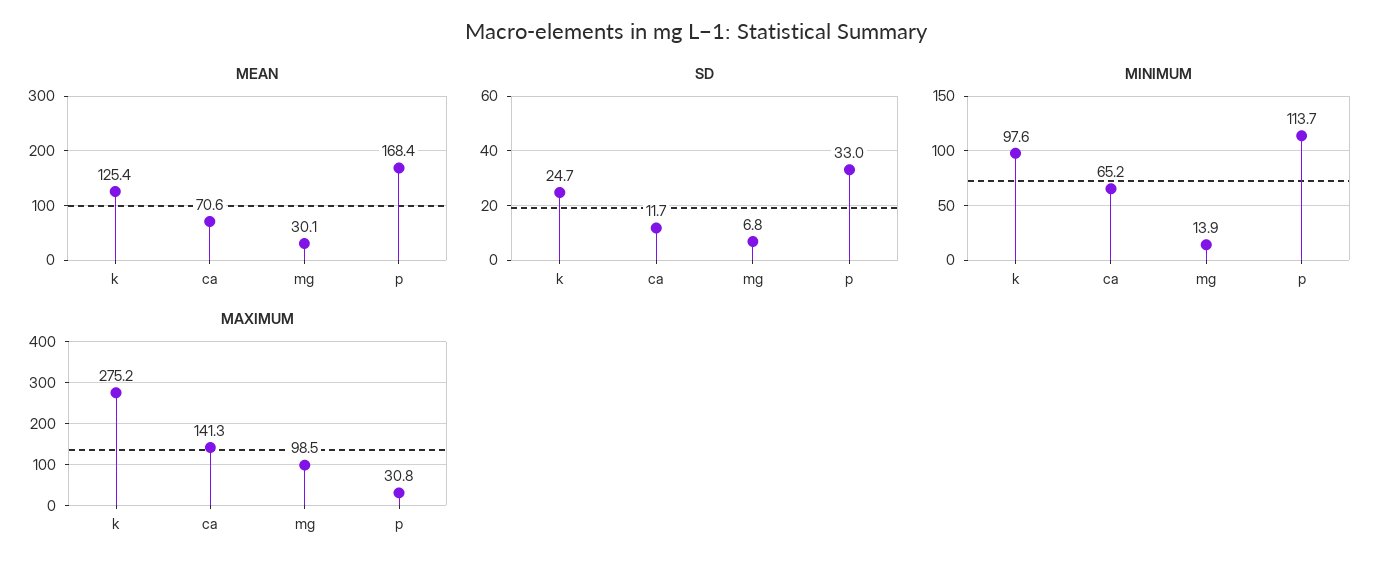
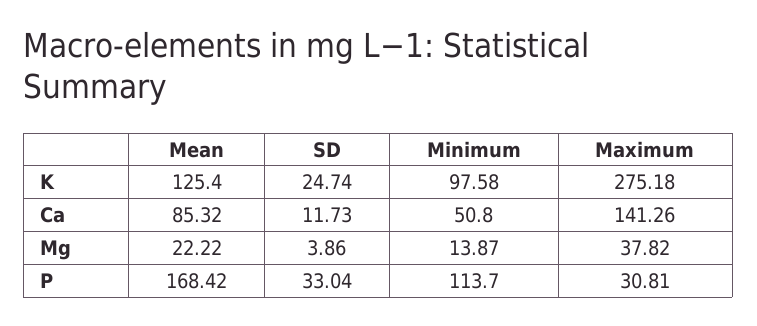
MEAN, ca: 70.6 -> 85.32
MEAN, mg: 30.1 -> 22.22
SD, mg: 6.8 -> 3.86
MINIMUM, ca: 65.2 -> 50.8
MAXIMUM, mg: 98.5 -> 37.82

